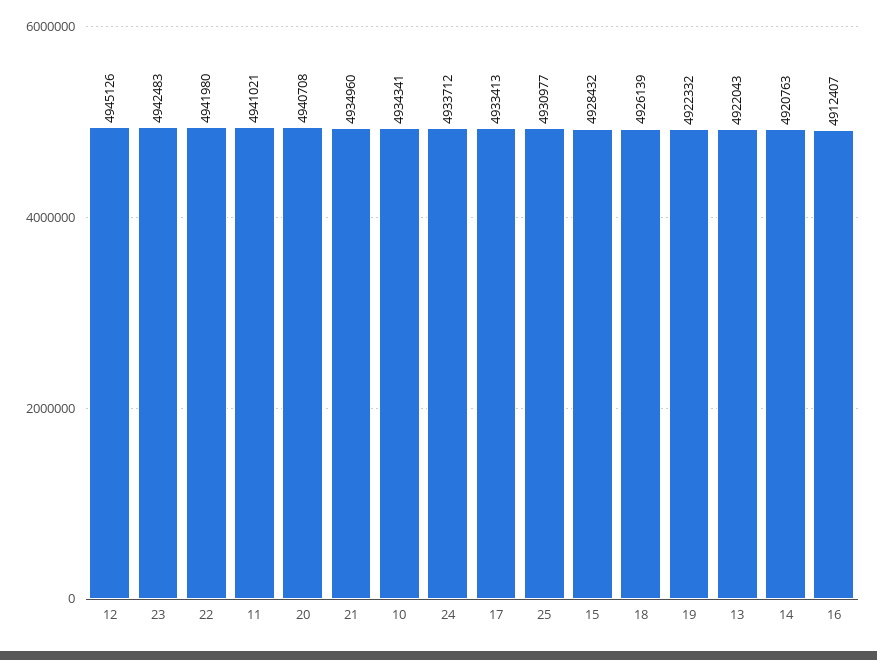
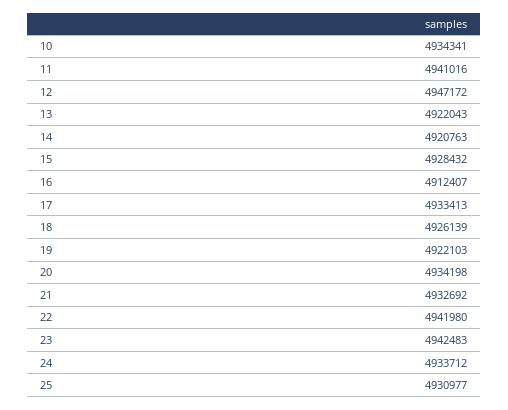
12: 4945126 -> 4947172
11: 4941021 -> 4941016
20: 4940708 -> 4934198
21: 4934960 -> 4932692
19: 4922332 -> 4922103

